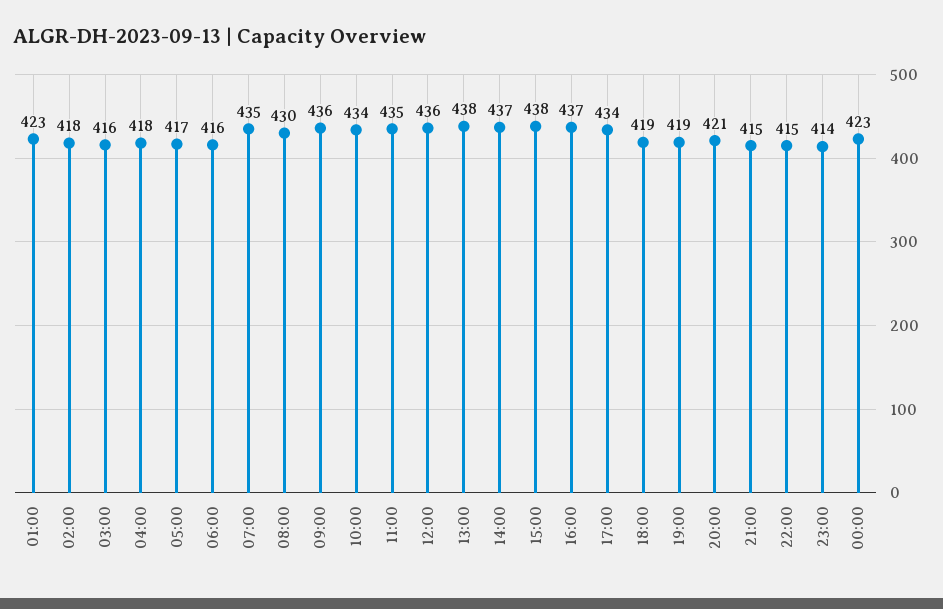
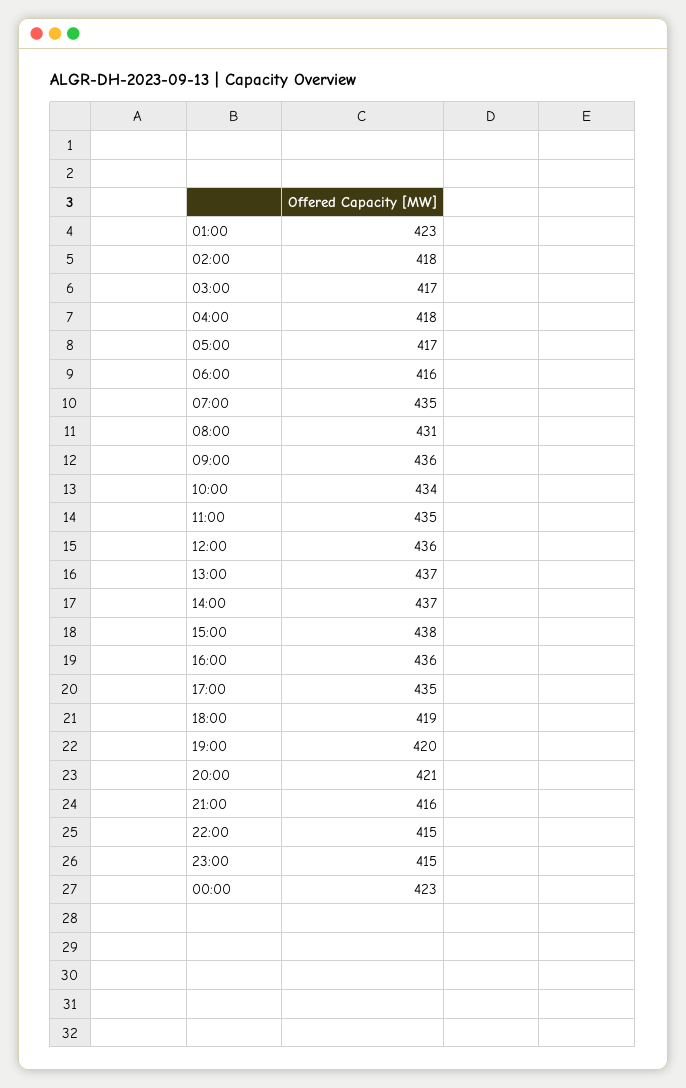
03:00: 416 -> 417
08:00: 430 -> 431
13:00: 438 -> 437
16:00: 437 -> 436
17:00: 434 -> 435
19:00: 419 -> 420
21:00: 415 -> 416
23:00: 414 -> 415

